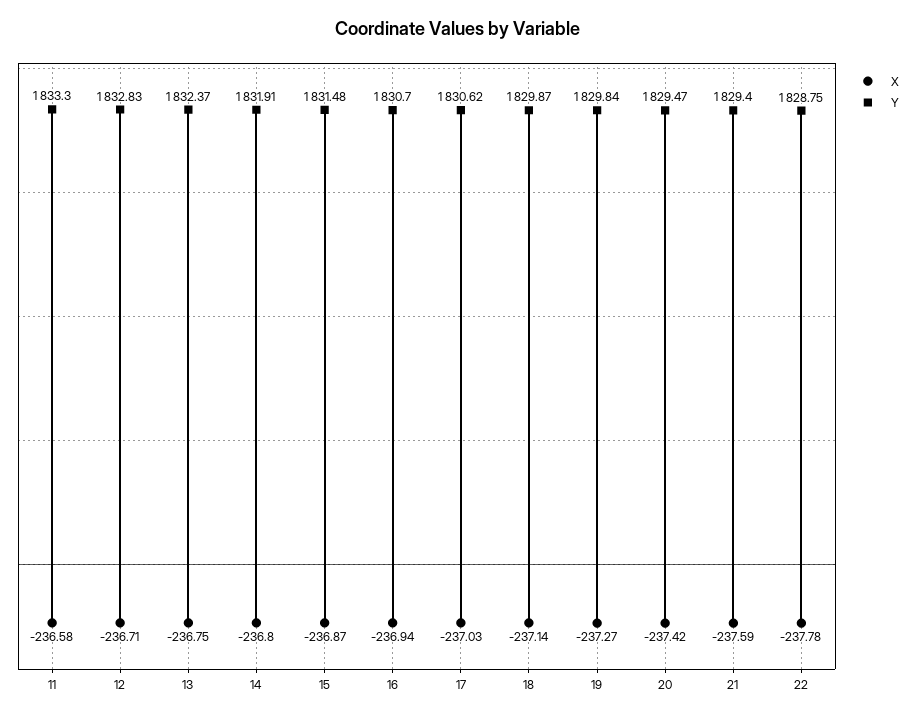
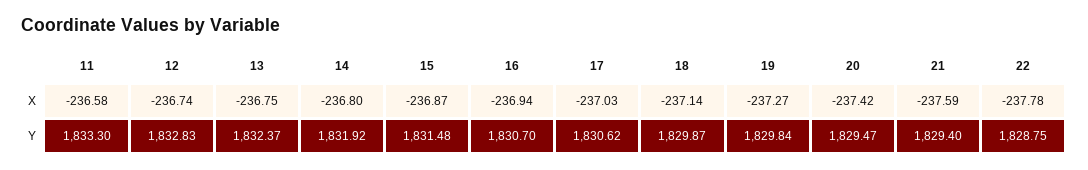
X, 12: -236.71 -> -236.74
Y, 14: 1831.91 -> 1831.92

